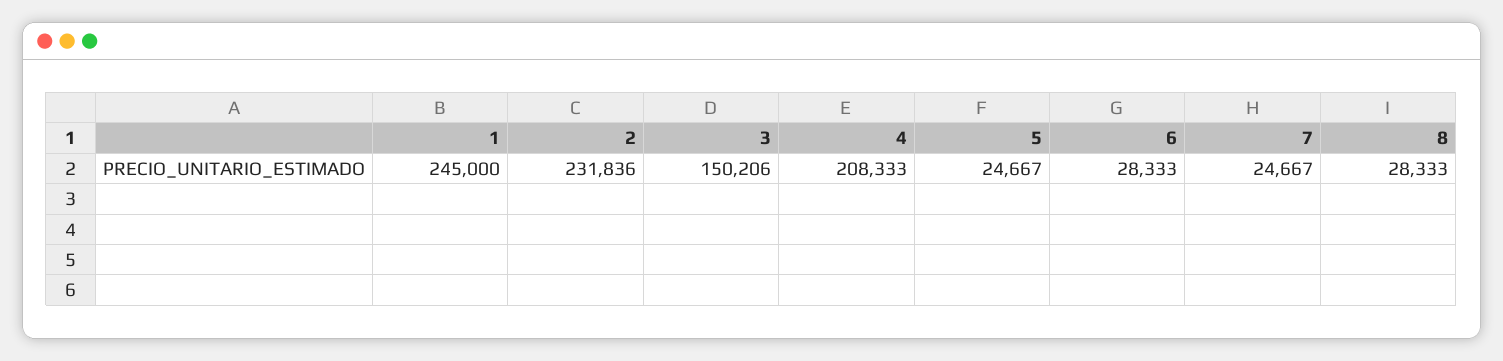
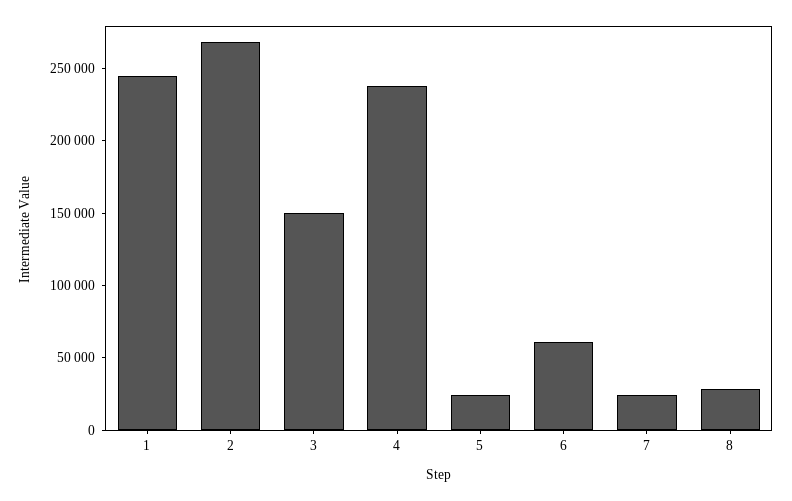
2: 231836 -> 270000
4: 208333 -> 240000
6: 28333 -> 60000

